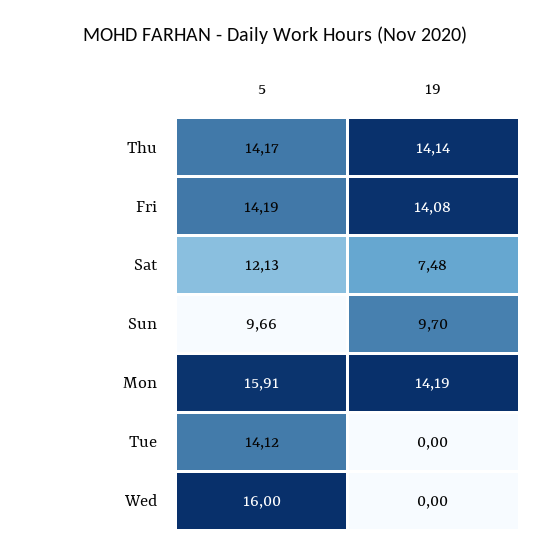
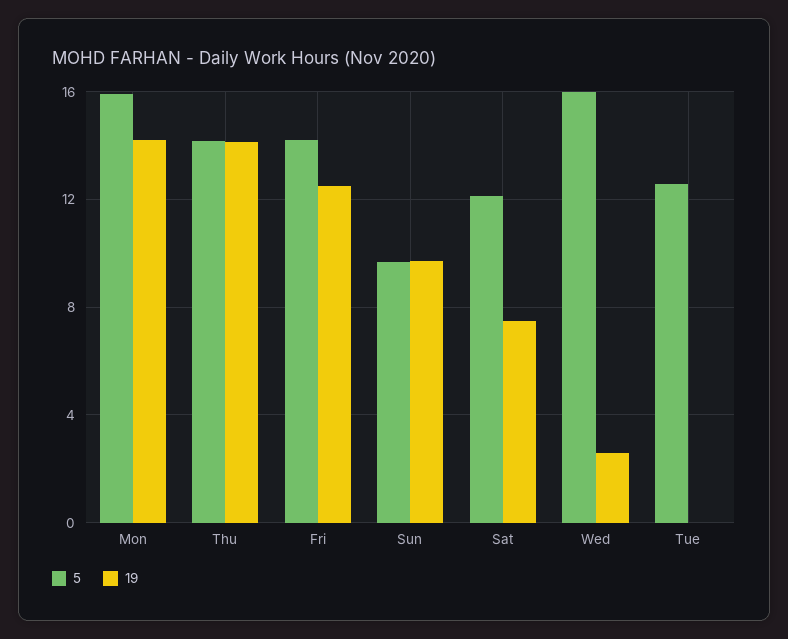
19, Fri: 14.08 -> 12.5
5, Tue: 14.12 -> 12.5
19, Wed: 0 -> 2.5

